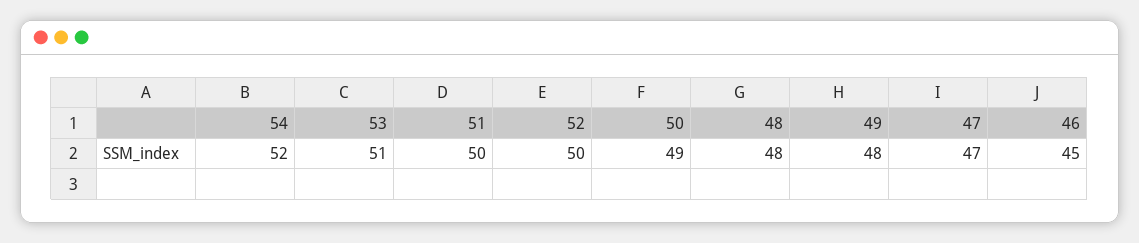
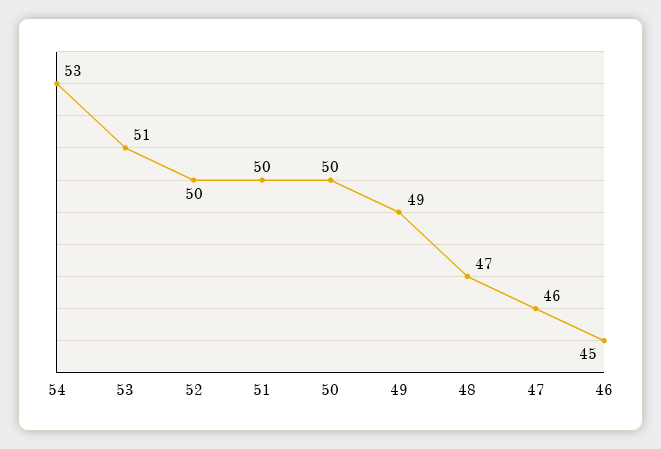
54: 52 -> 53
50: 49 -> 50
48: 48 -> 47
49: 48 -> 49
47: 47 -> 46

